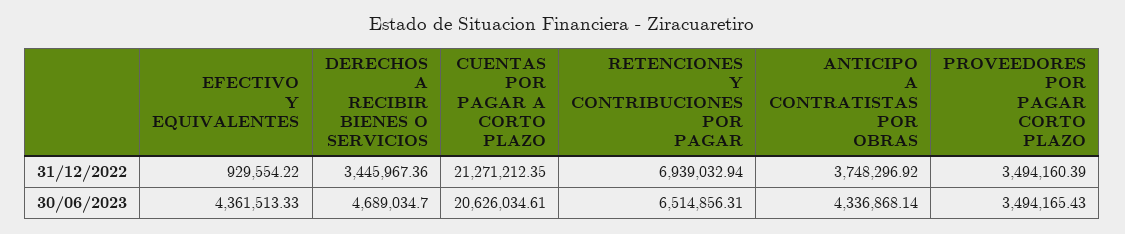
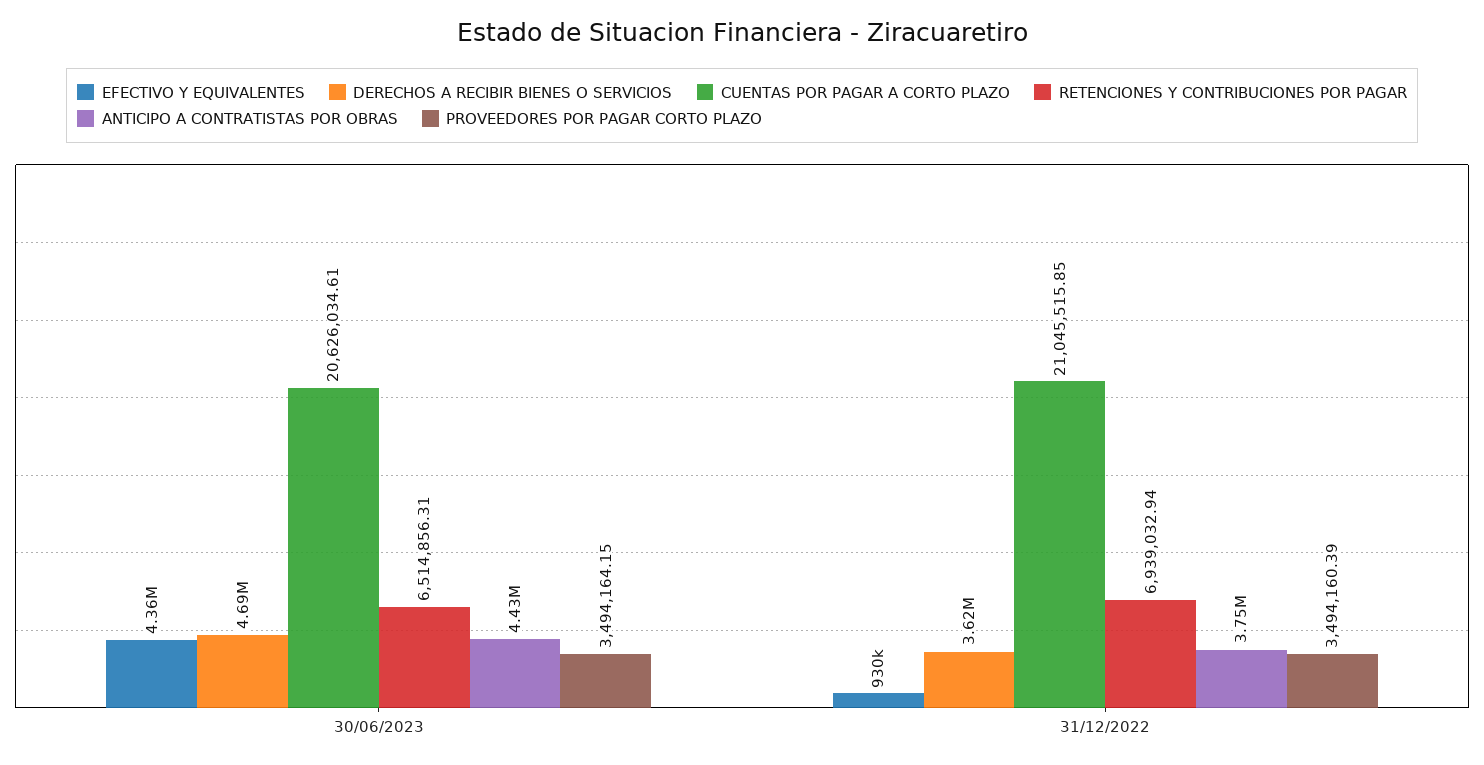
DERECHOS A RECIBIR BIENES O SERVICIOS, 31/12/2022: 3445967.36 -> 3620000
CUENTAS POR PAGAR A CORTO PLAZO, 31/12/2022: 21271212.35 -> 21045515.85
ANTICIPO A CONTRATISTAS POR OBRAS, 30/06/2023: 4336868.14 -> 4430000
PROVEEDORES POR PAGAR CORTO PLAZO, 30/06/2023: 3494165.43 -> 3494164.15

